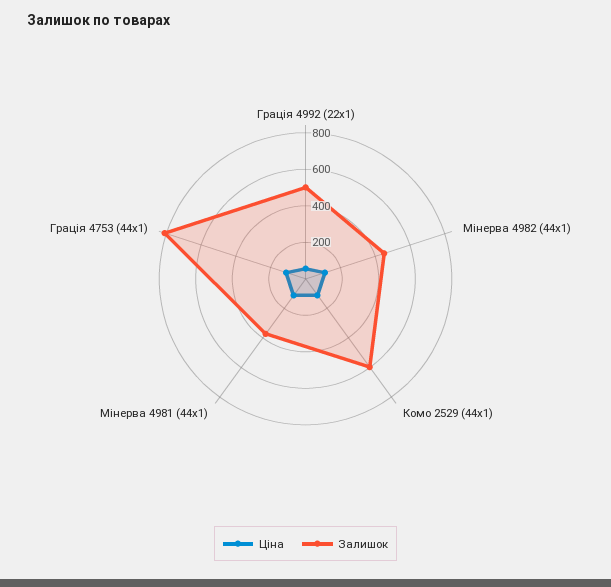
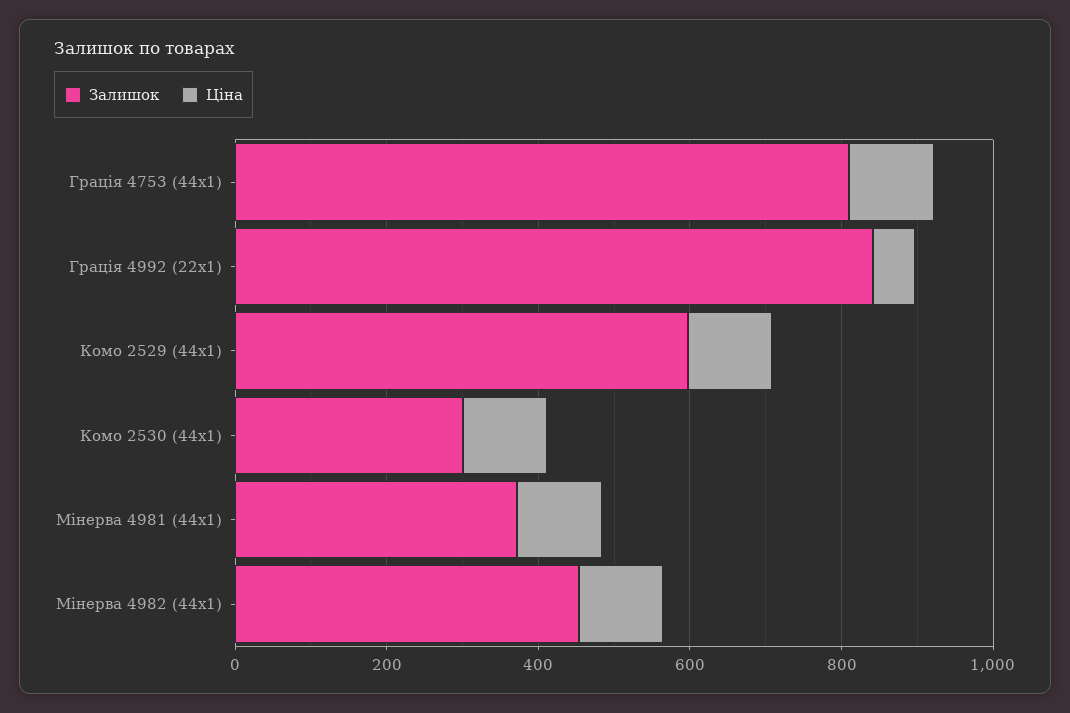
Залишок, Грація 4992 (22x1): 500 -> 850
Залишок, Комо 2530 (44x1): none -> 300
Ціна, Комо 2530 (44x1): none -> 100

